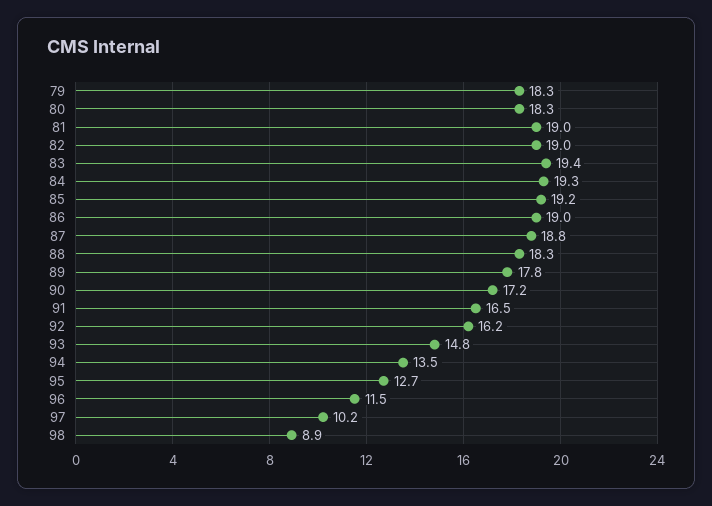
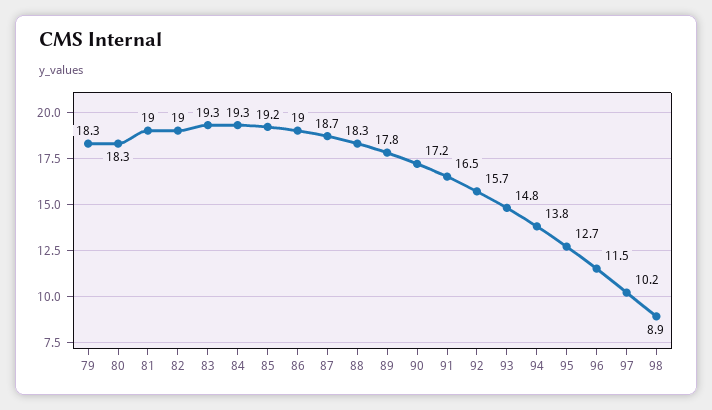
83: 19.4 -> 19.3
87: 18.8 -> 18.7
92: 16.2 -> 15.7
94: 13.5 -> 13.8

